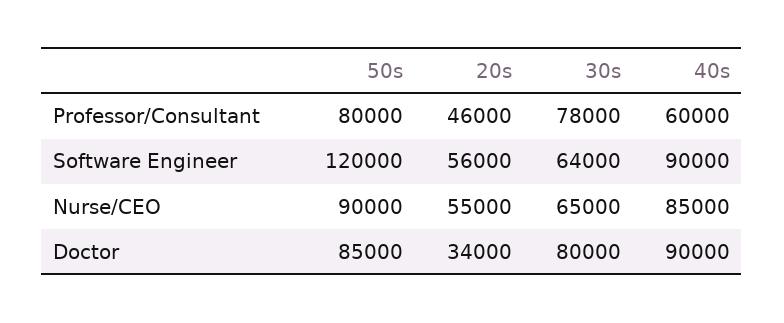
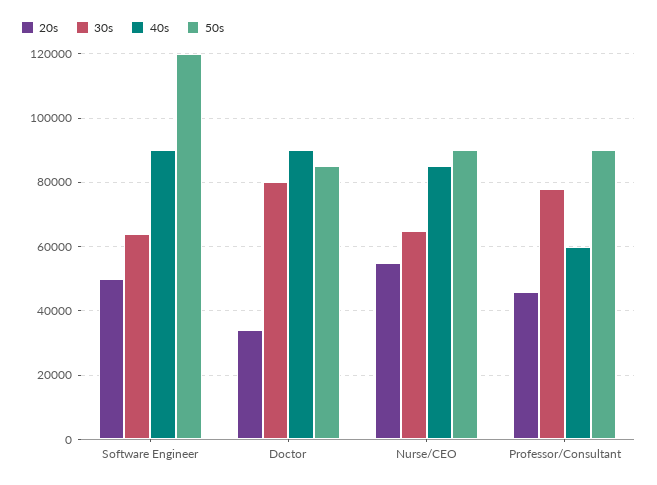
50s, Professor/Consultant: 80000 -> 90000
20s, Software Engineer: 56000 -> 50000

